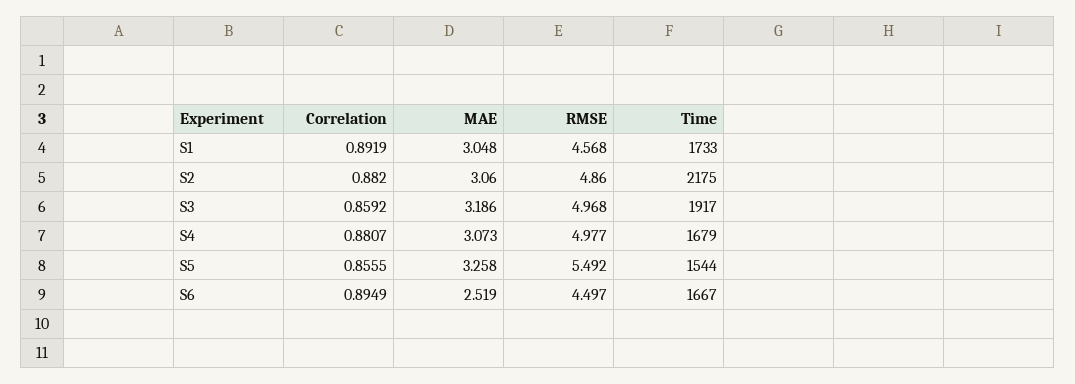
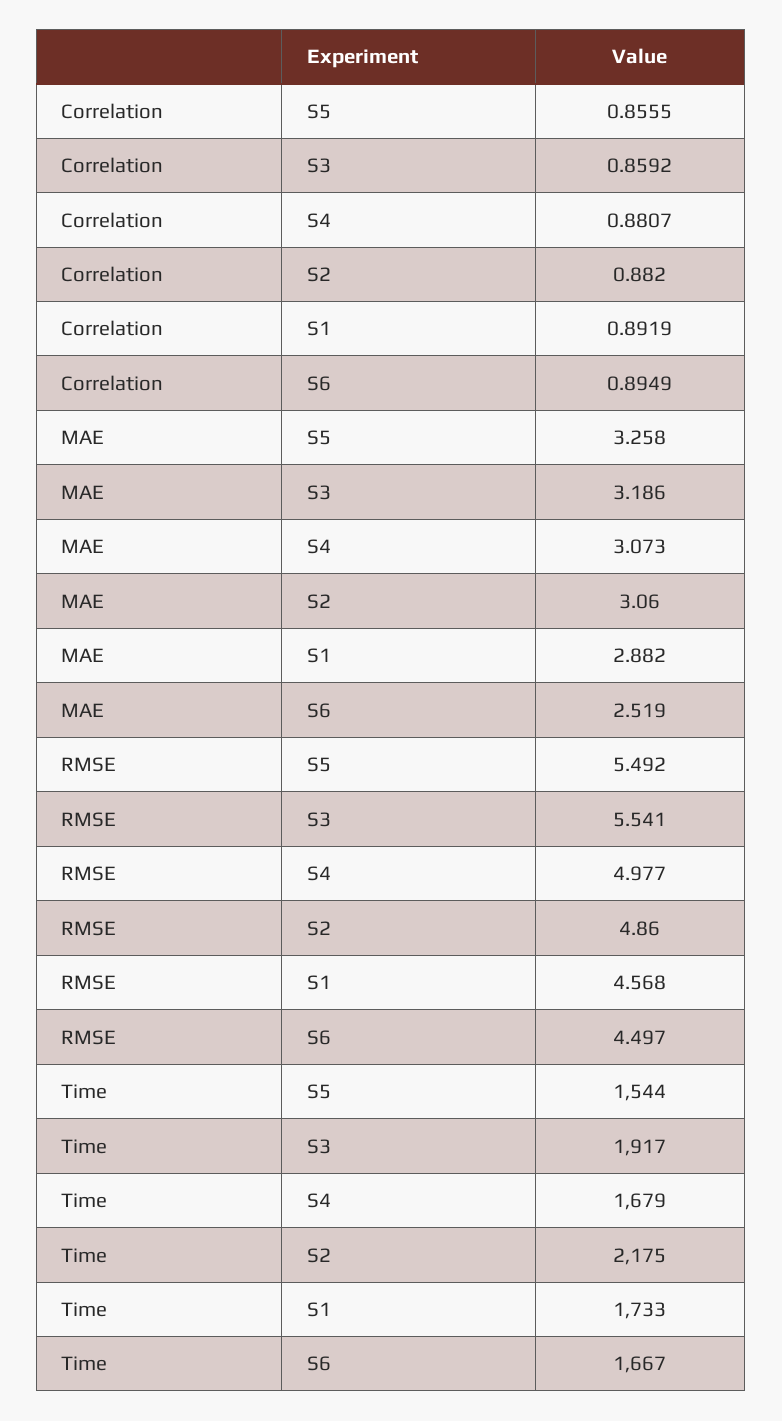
MAE, S1: 3.048 -> 2.882
RMSE, S3: 4.968 -> 5.541

